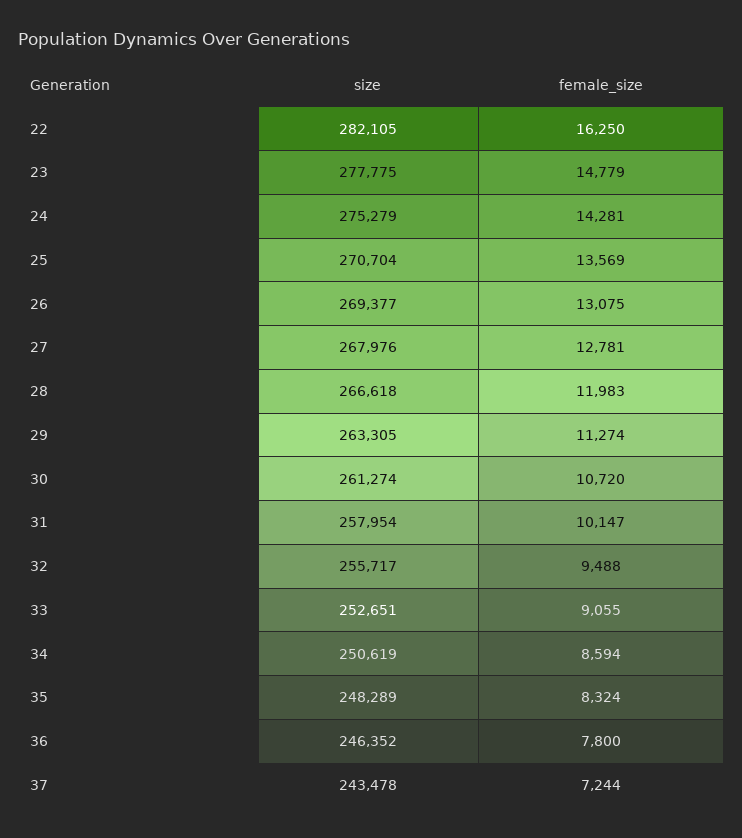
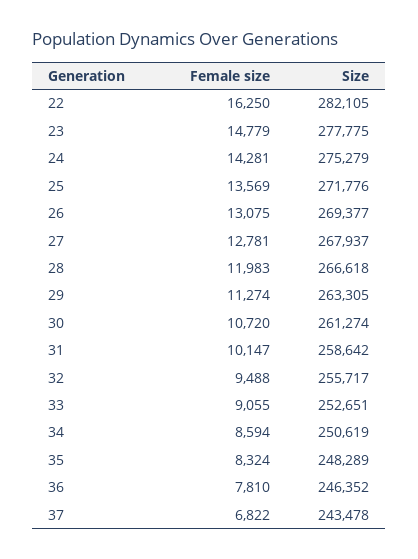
size, 25: 270704 -> 271776
size, 27: 267976 -> 267937
size, 31: 257954 -> 258642
female_size, 36: 7800 -> 7810
female_size, 37: 7244 -> 6822

